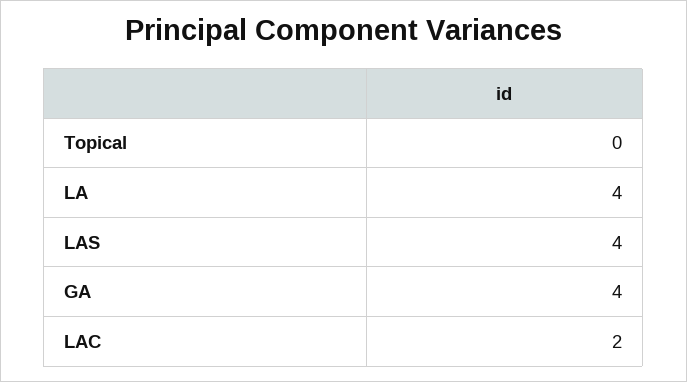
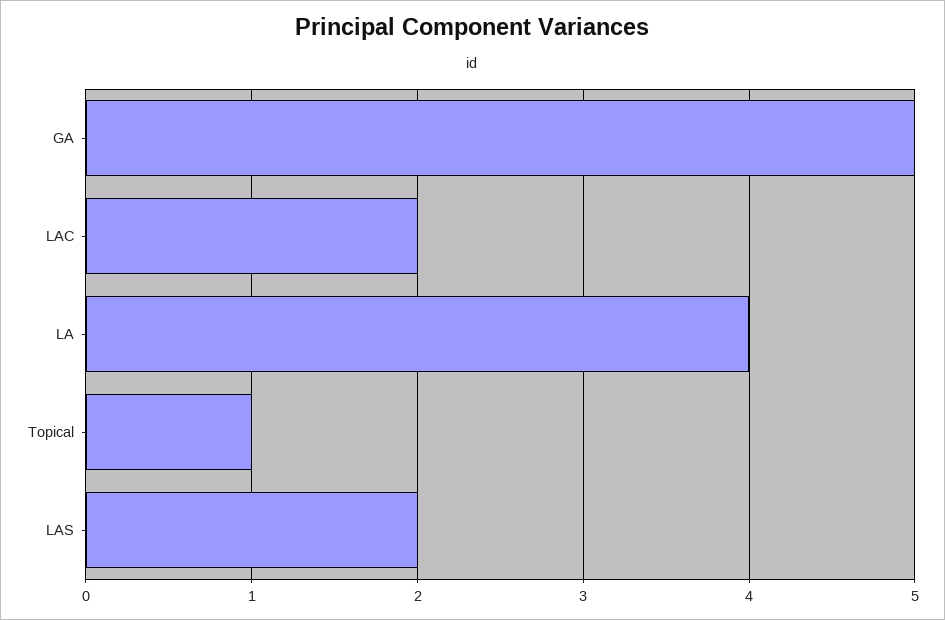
Topical: 0 -> 1
LAS: 4 -> 2
GA: 4 -> 5

